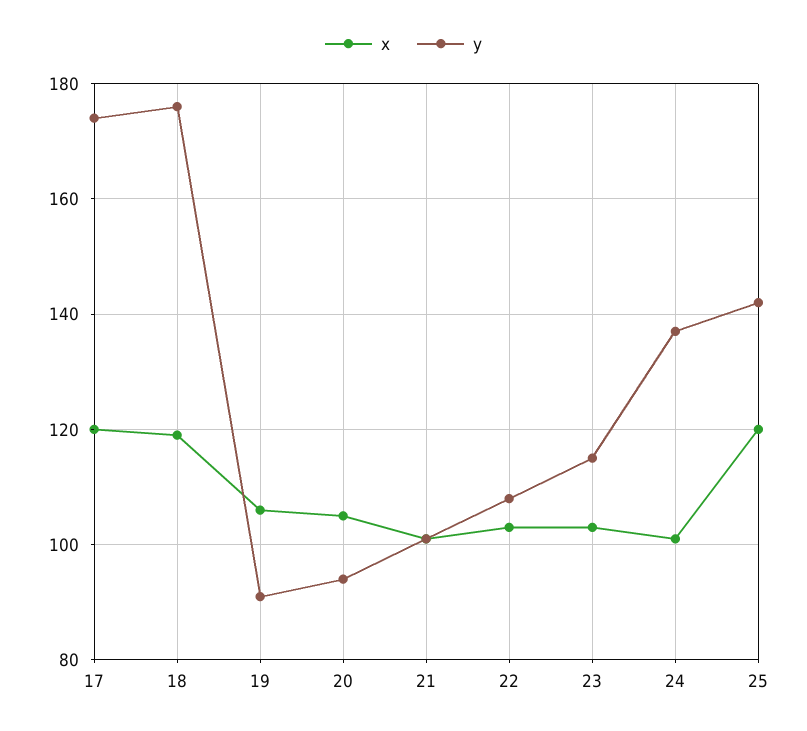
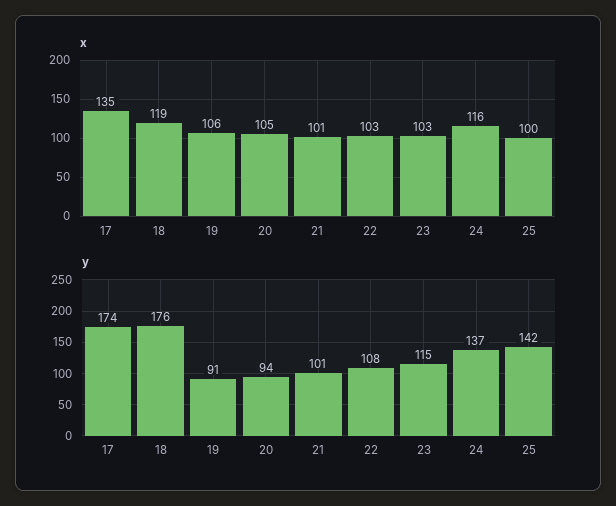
x, 17: 120 -> 135
x, 24: 100 -> 116
x, 25: 120 -> 100

